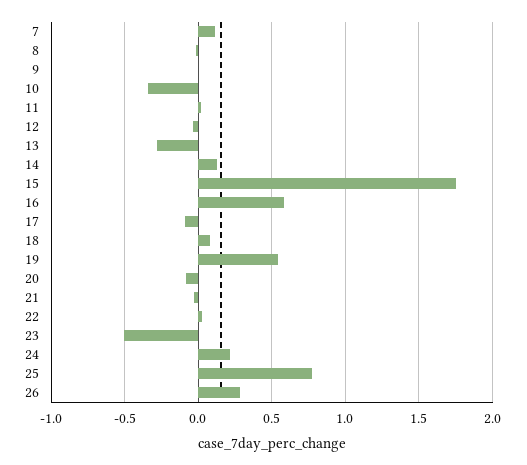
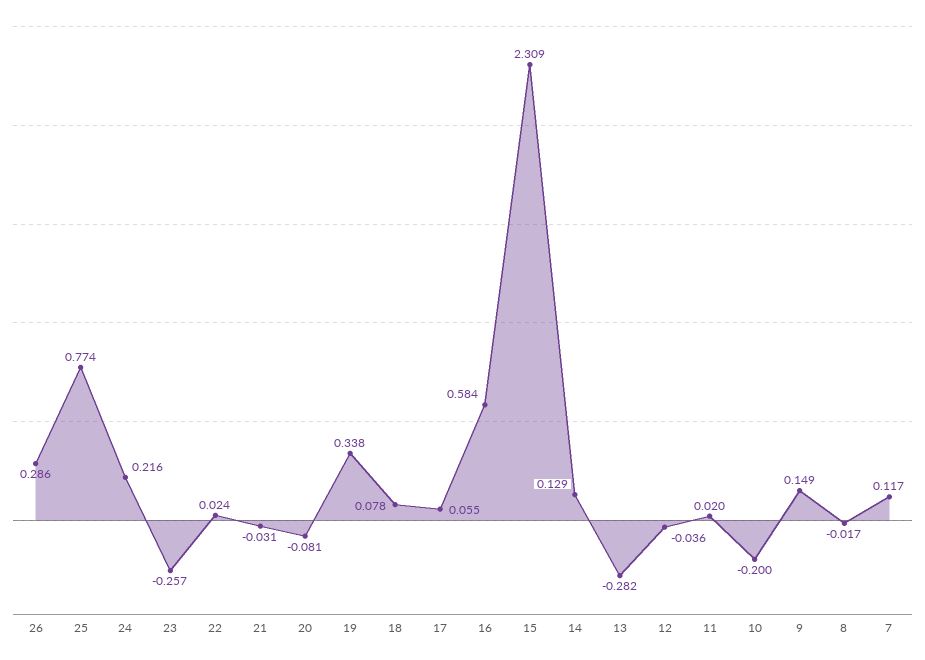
9: 0 -> 0.149
10: -0.35 -> -0.2
15: 1.75 -> 2.309
17: -0.1 -> 0.055
19: 0.55 -> 0.338
23: -0.5 -> -0.257

